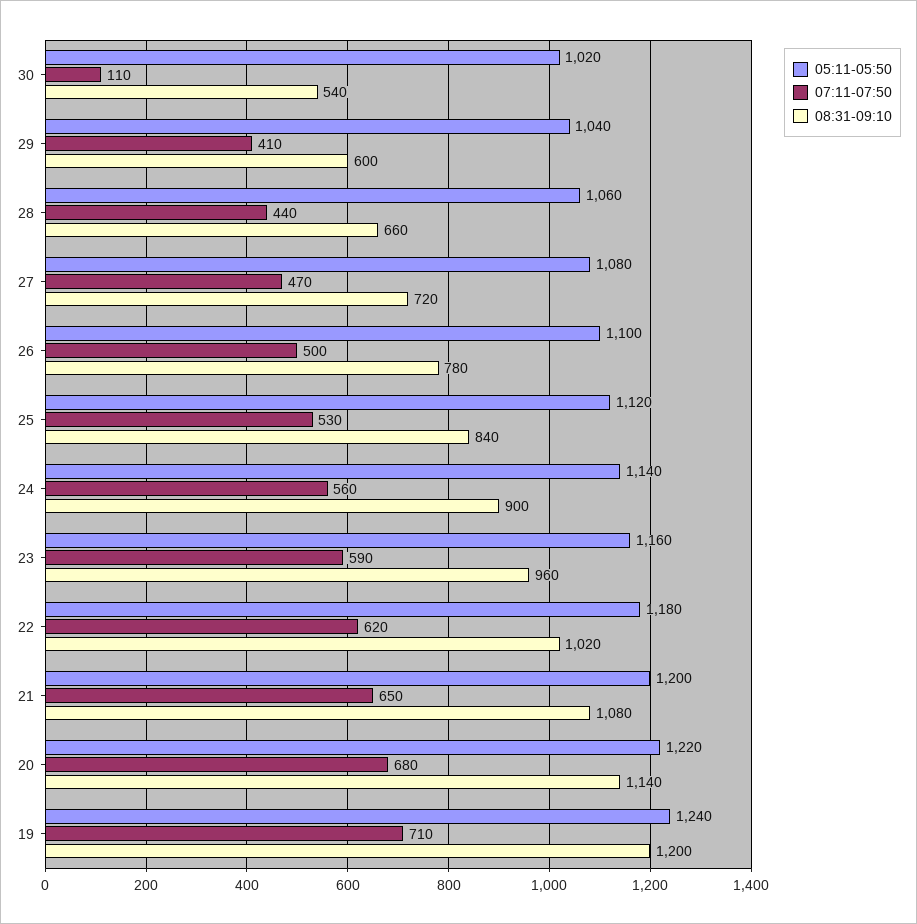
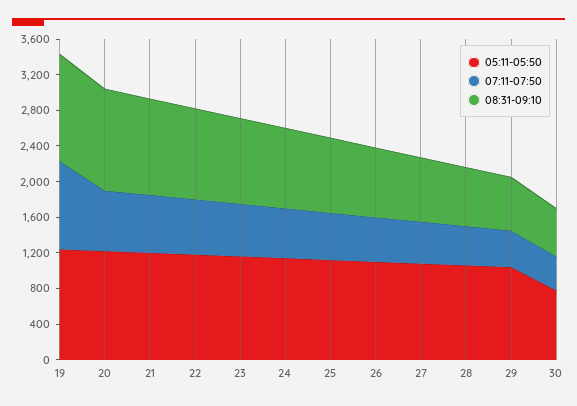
05:11-05:50, 30: 1020 -> 800
07:11-07:50, 30: 110 -> 400
07:11-07:50, 19: 710 -> 1000

